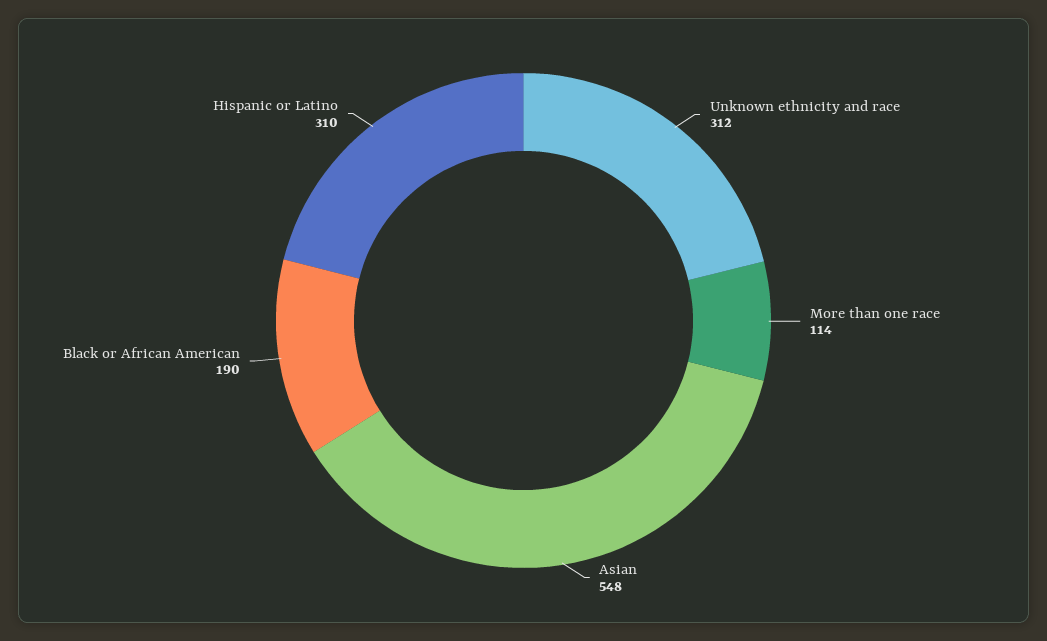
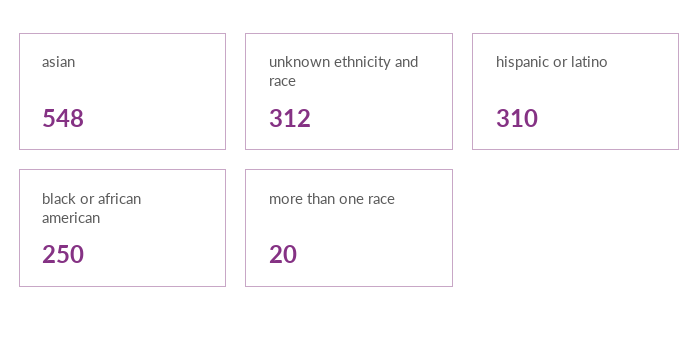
More than one race: 114 -> 20
Black or African American: 190 -> 250

